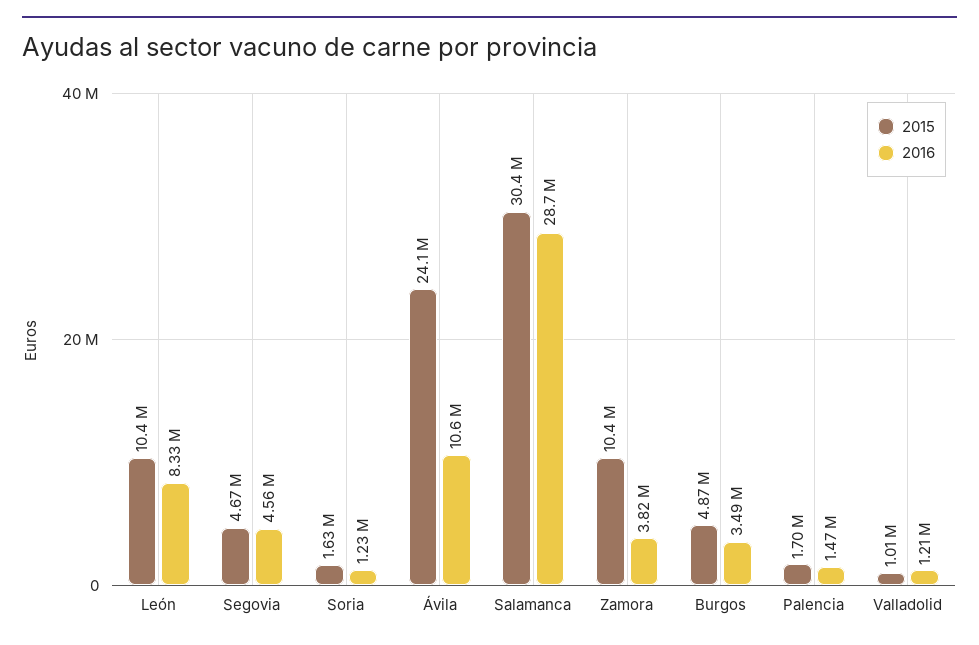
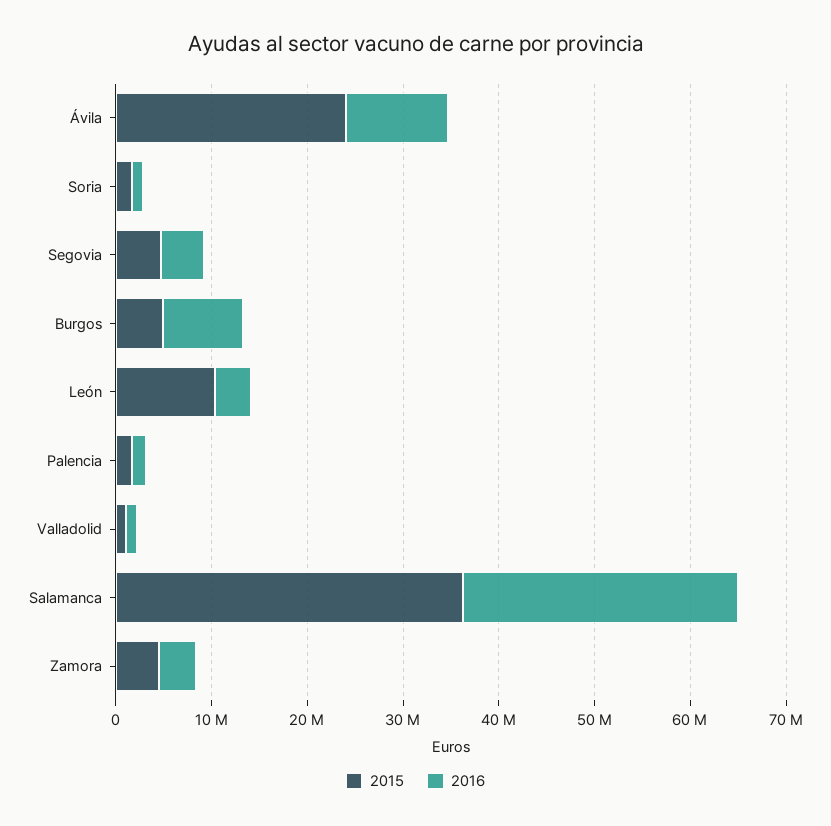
2016, León: 8330000 -> 4000000
2015, Salamanca: 30400000 -> 36000000
2015, Zamora: 10400000 -> 4000000
2016, Burgos: 3490000 -> 8000000

